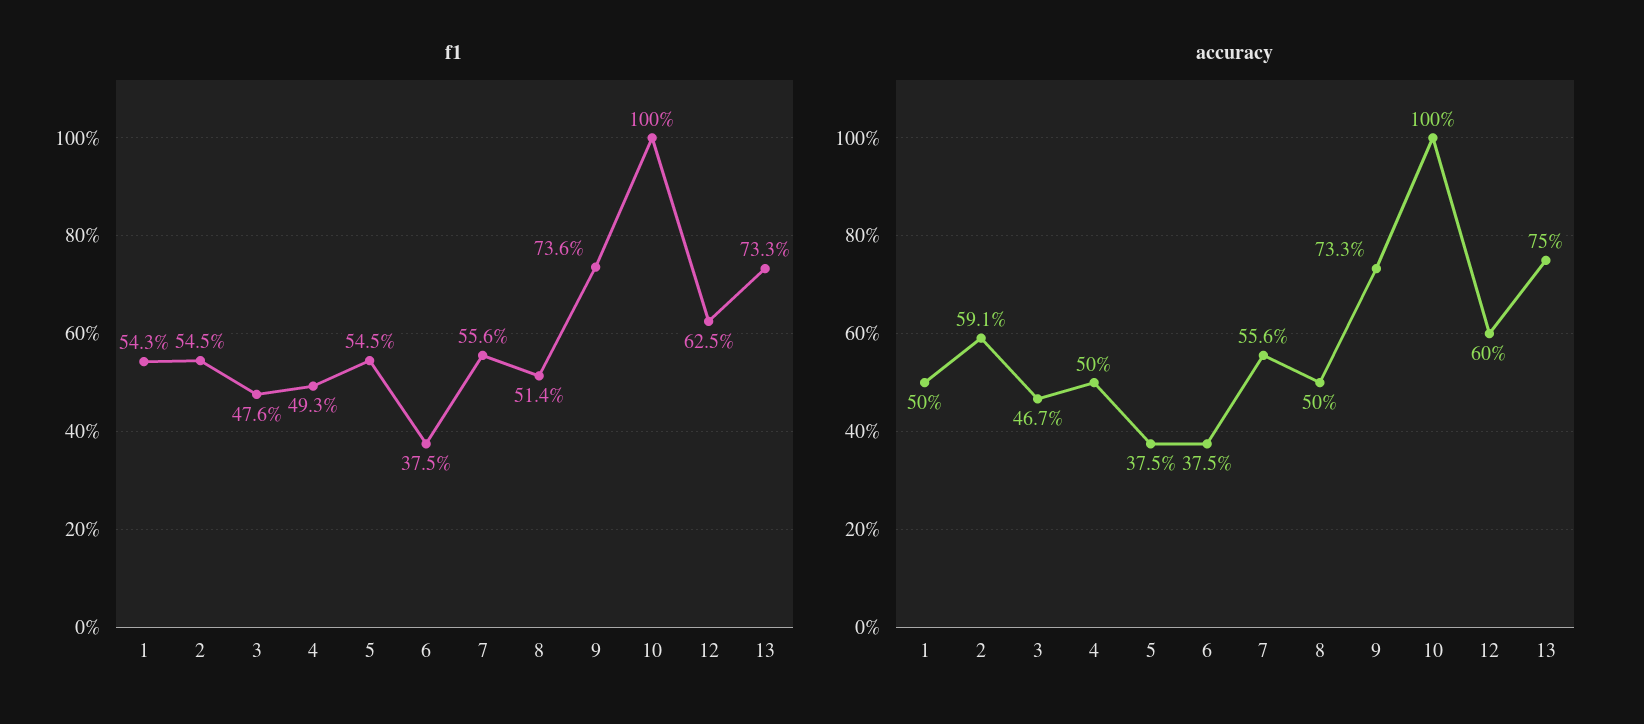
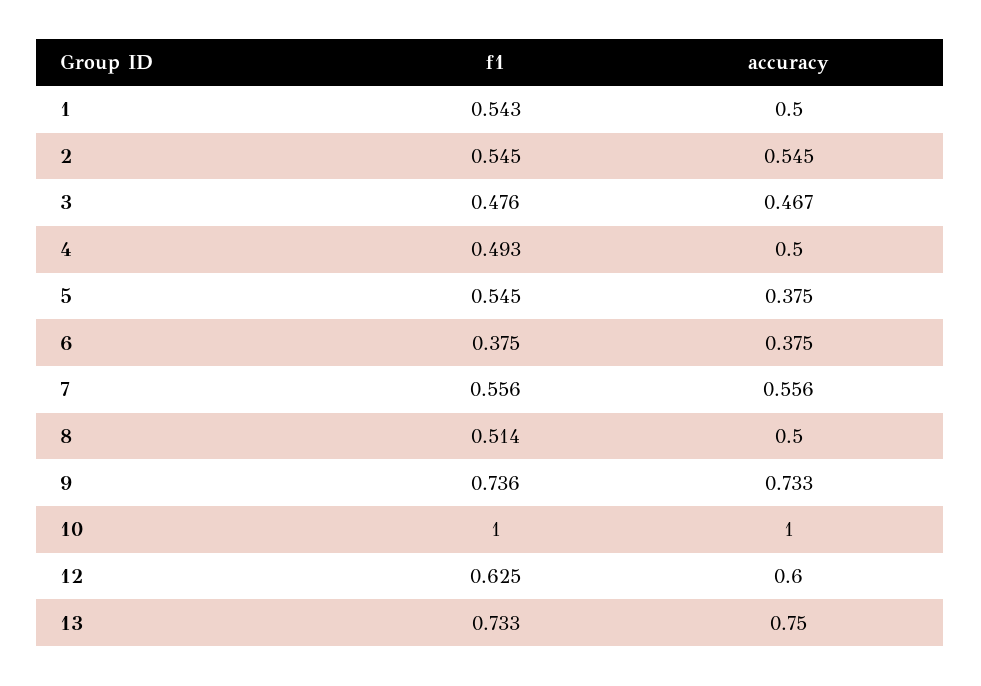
accuracy, 2: 0.591 -> 0.545

